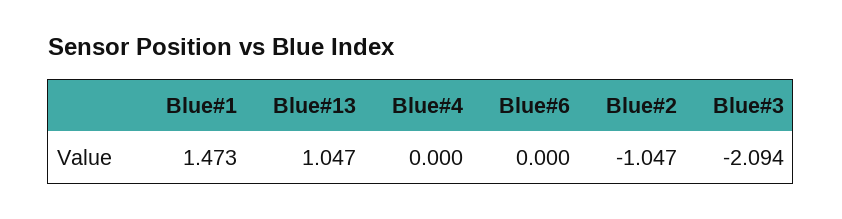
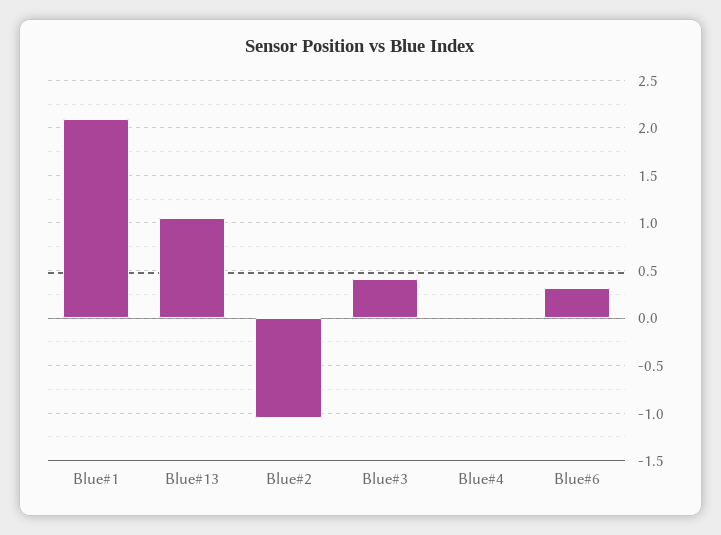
Blue#1: 1.473 -> 2.1
Blue#6: 0 -> 0.3
Blue#3: -2.094 -> 0.4

